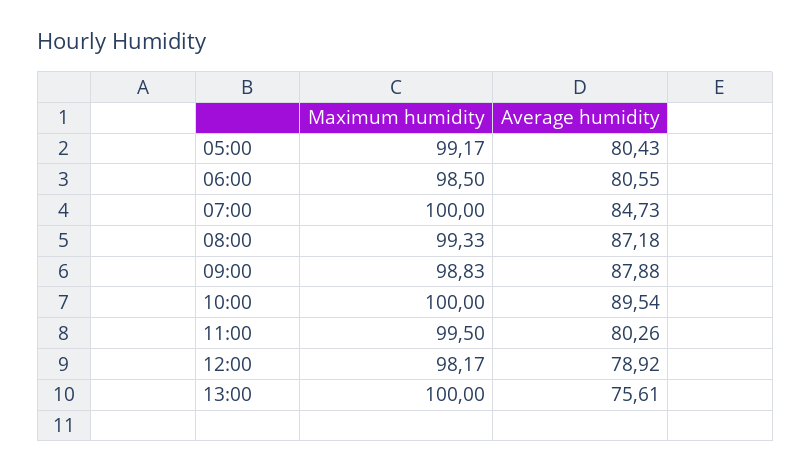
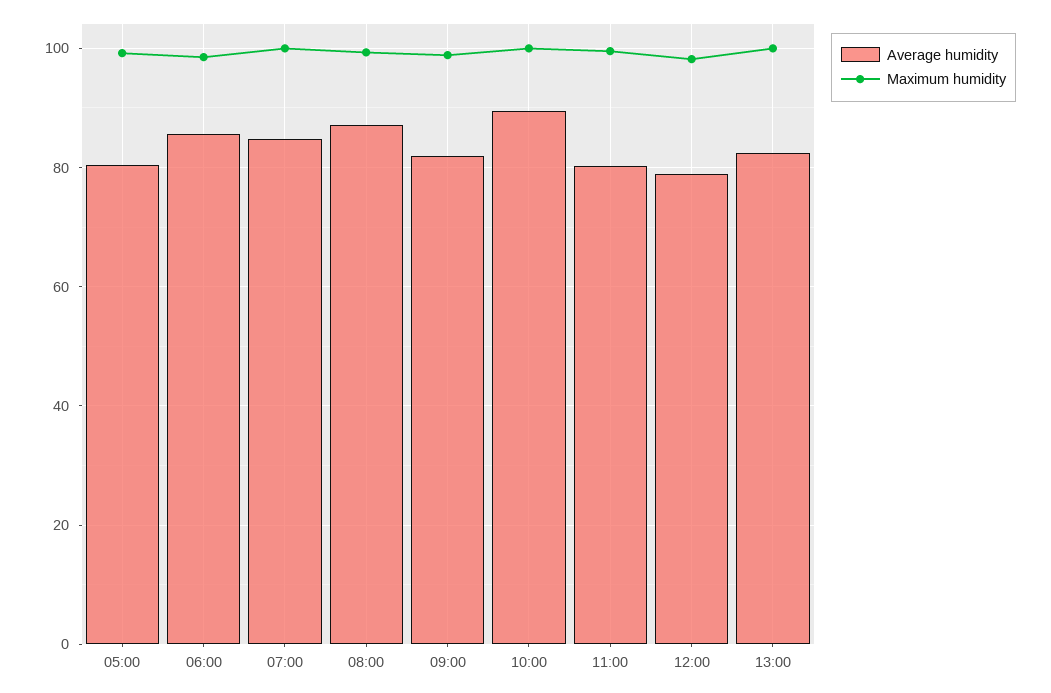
Average humidity, 06:00: 80.55 -> 86
Average humidity, 09:00: 87.88 -> 82
Average humidity, 13:00: 75.61 -> 82

